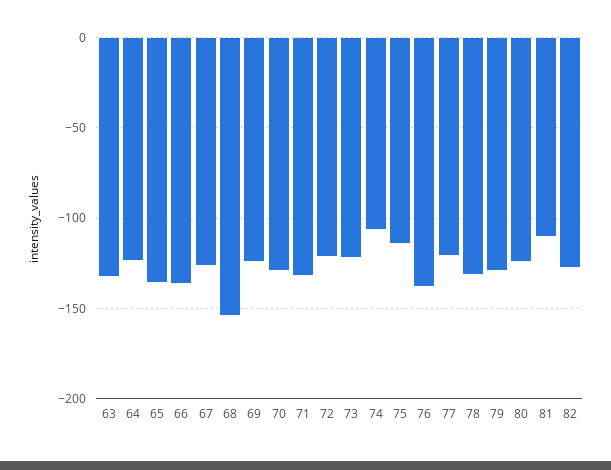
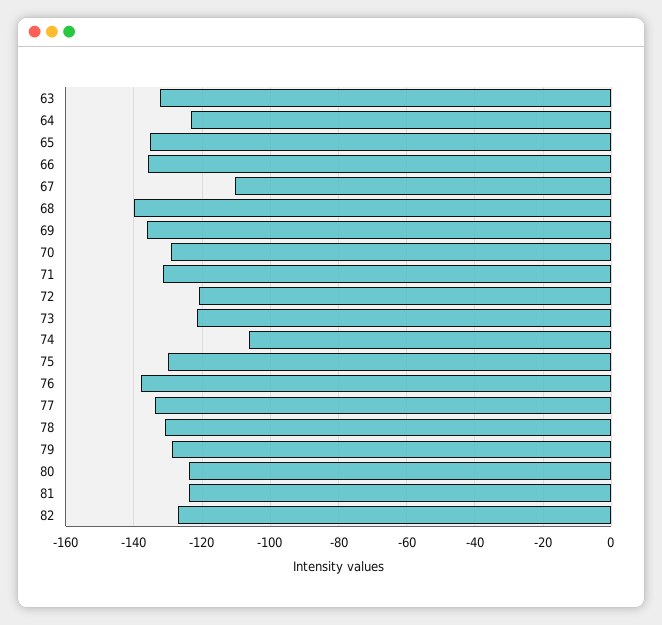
67: -125 -> -110
68: -155 -> -140
69: -125 -> -136
75: -115 -> -130
77: -120 -> -134
81: -110 -> -124

